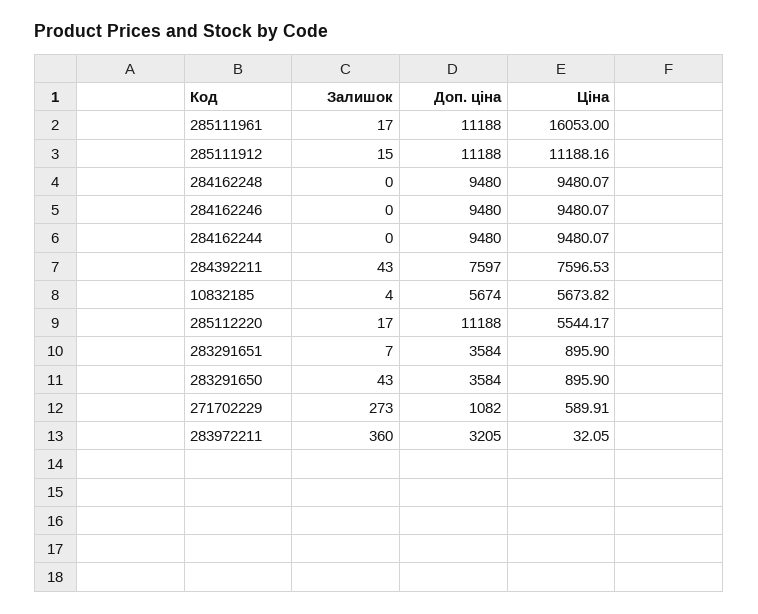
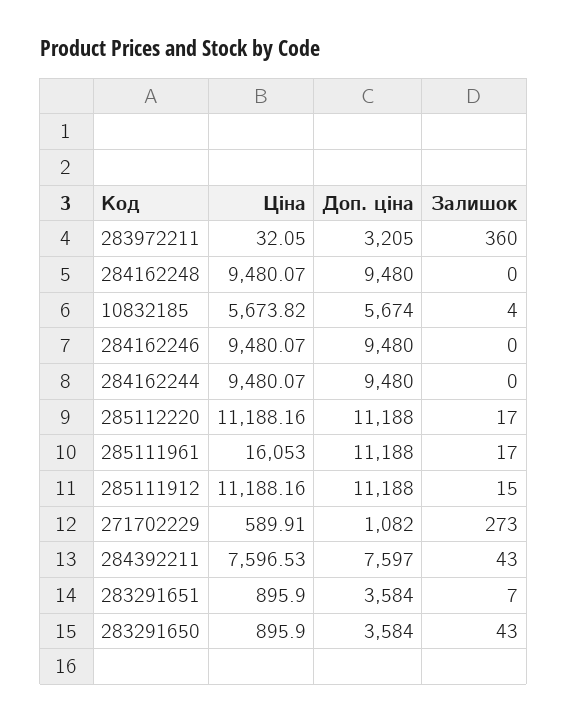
Ціна, 285112220: 5544.17 -> 11188.16

